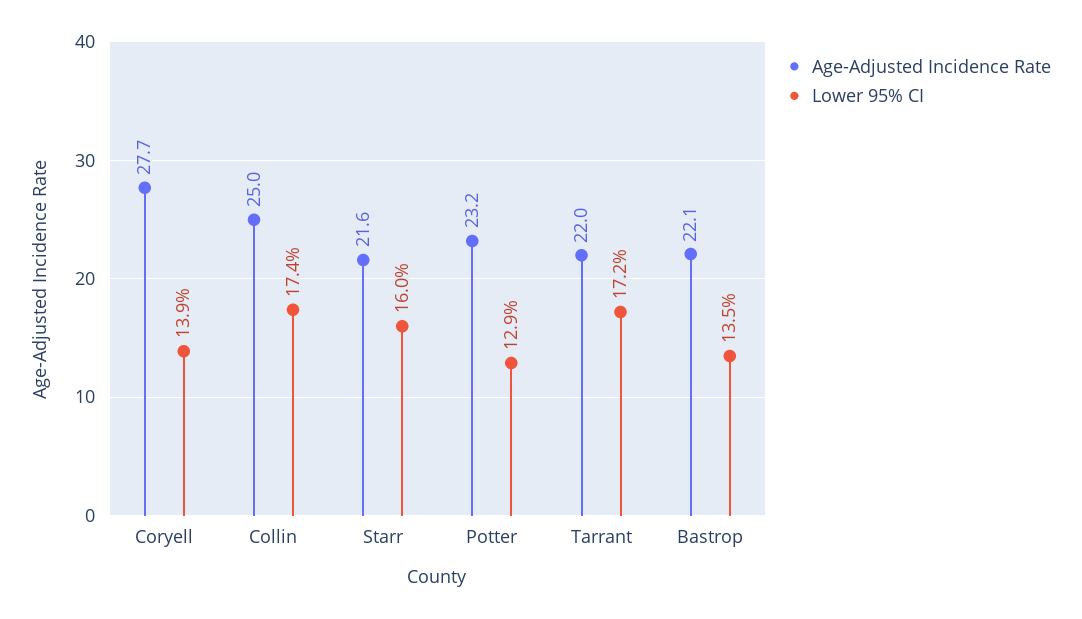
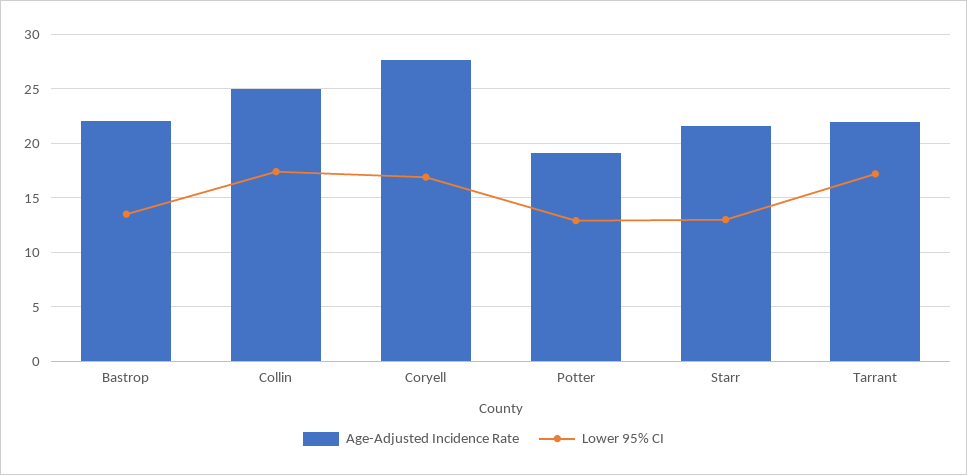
Lower 95% CI, Coryell: 13.9 -> 17
Lower 95% CI, Starr: 16 -> 13
Age-Adjusted Incidence Rate, Potter: 23.2 -> 19

